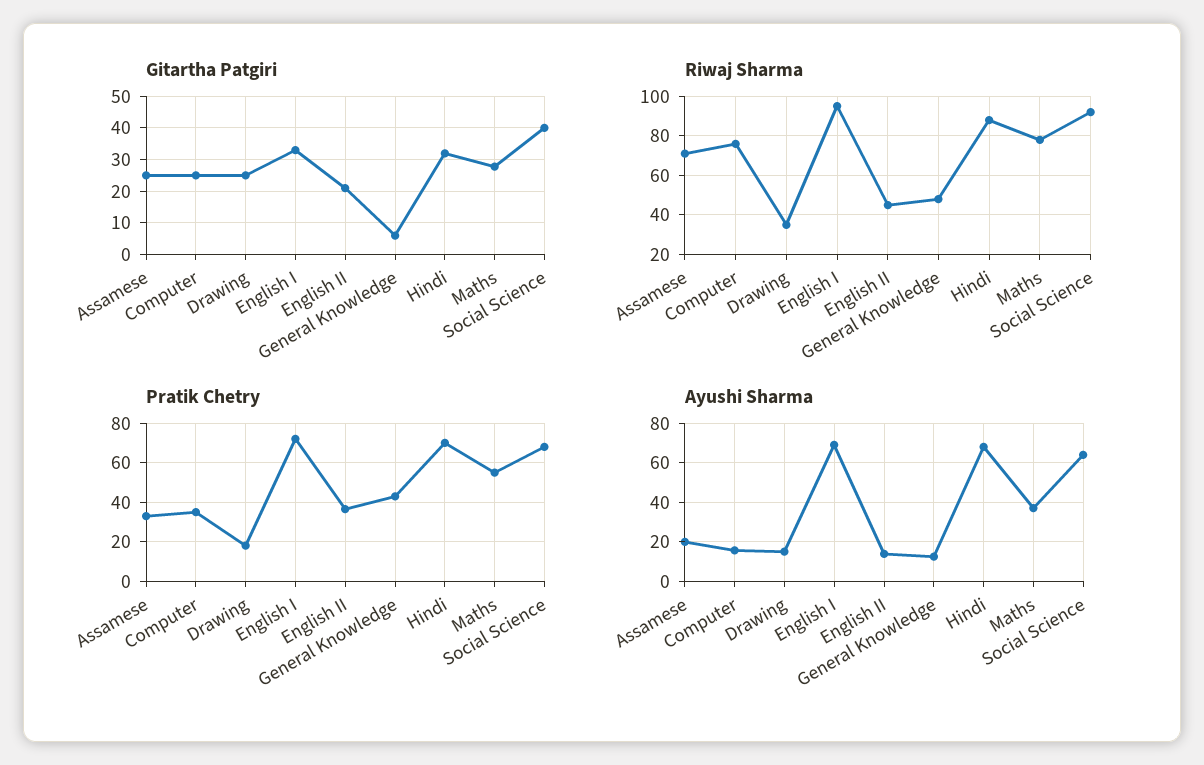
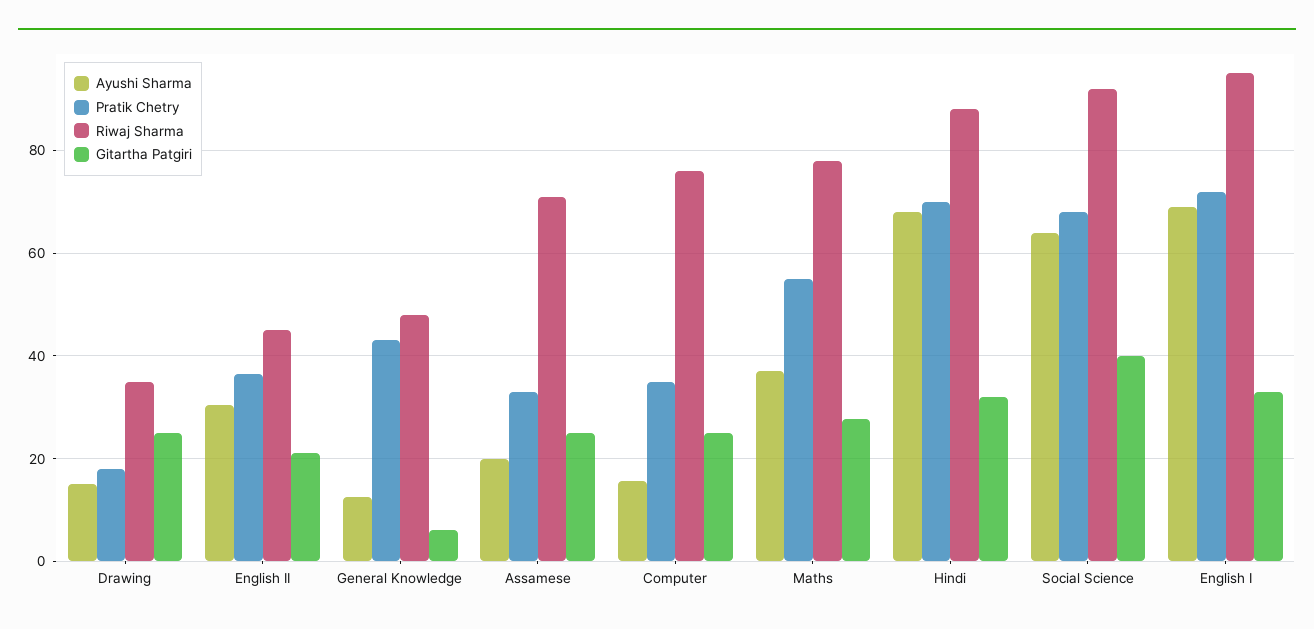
Ayushi Sharma, English II: 15 -> 30

